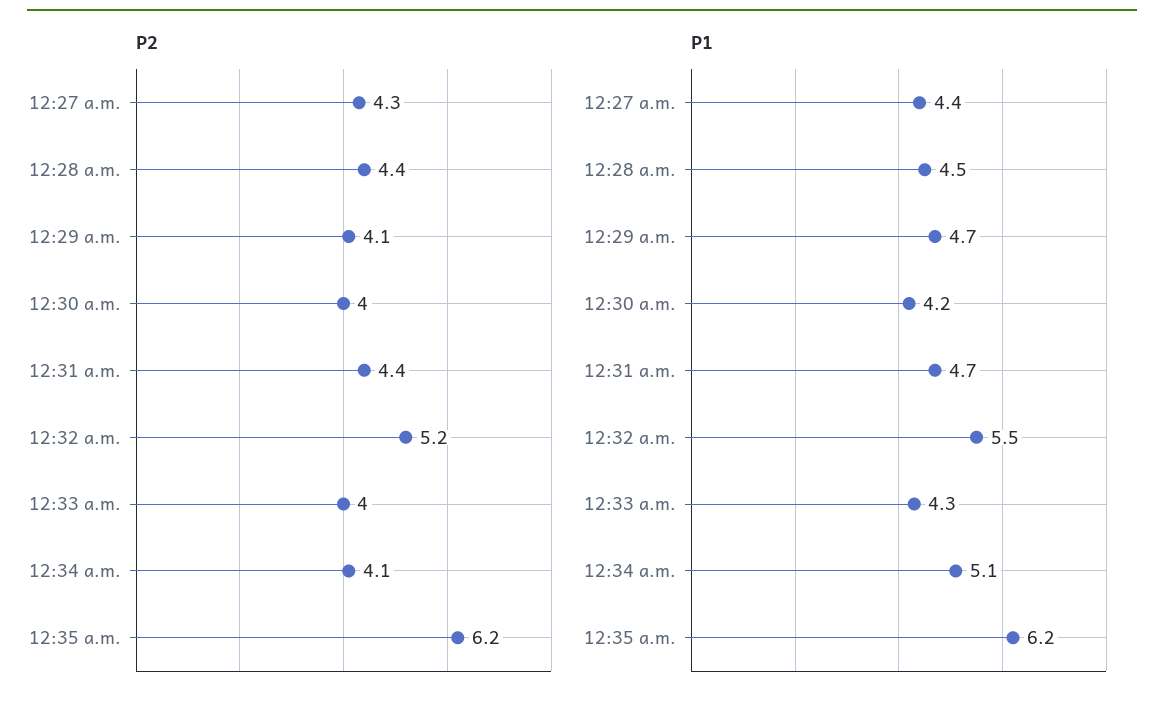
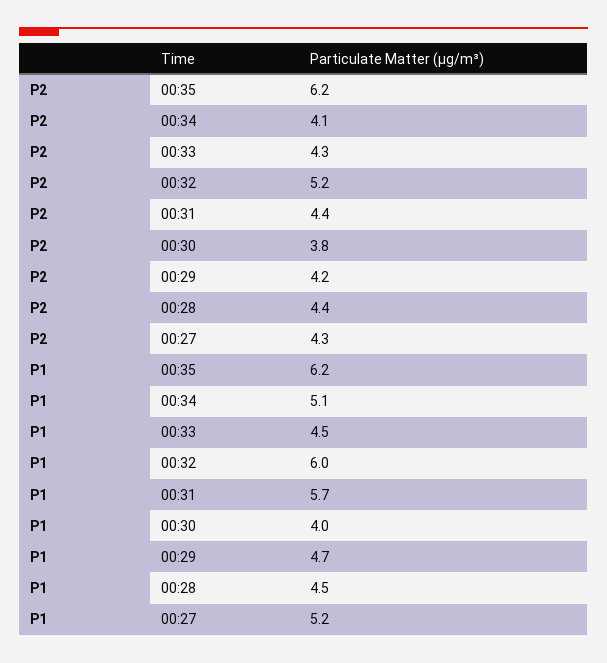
P2, 12:29 a.m.: 4.1 -> 4.2
P2, 12:30 a.m.: 4 -> 3.8
P2, 12:33 a.m.: 4 -> 4.3
P1, 12:27 a.m.: 4.4 -> 5.2
P1, 12:30 a.m.: 4.2 -> 4
P1, 12:31 a.m.: 4.7 -> 5.7
P1, 12:32 a.m.: 5.5 -> 6
P1, 12:33 a.m.: 4.3 -> 4.5

